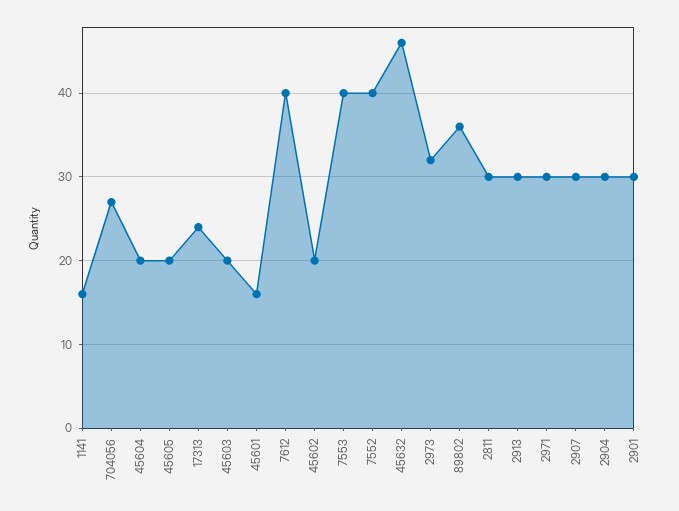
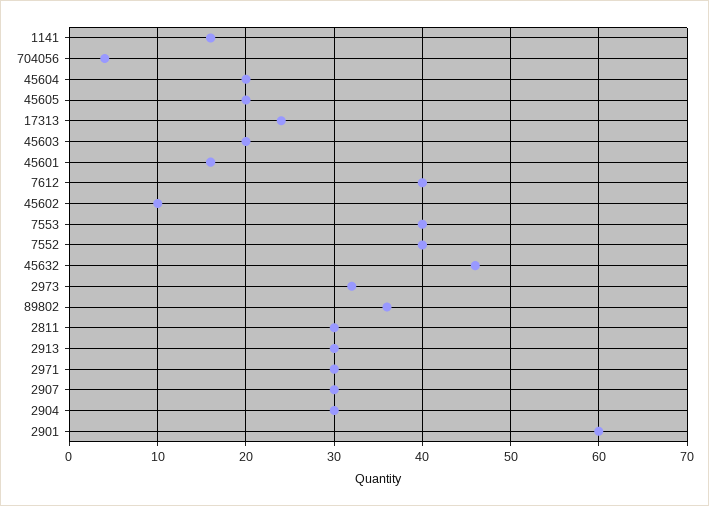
704056: 27 -> 4
45602: 20 -> 10
2901: 30 -> 60

